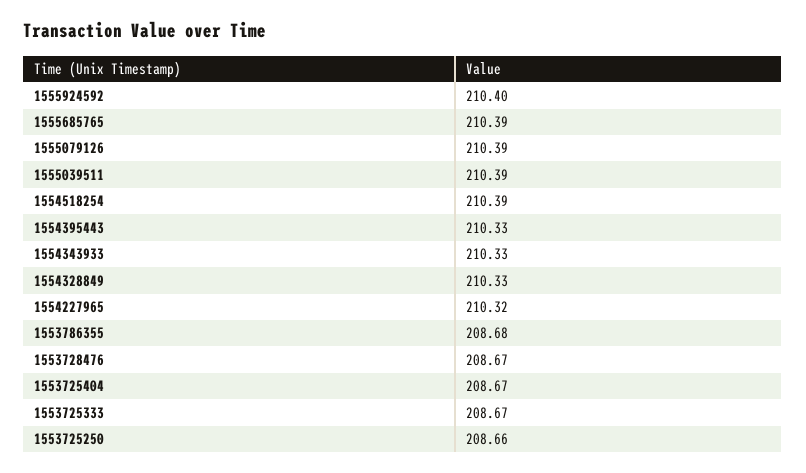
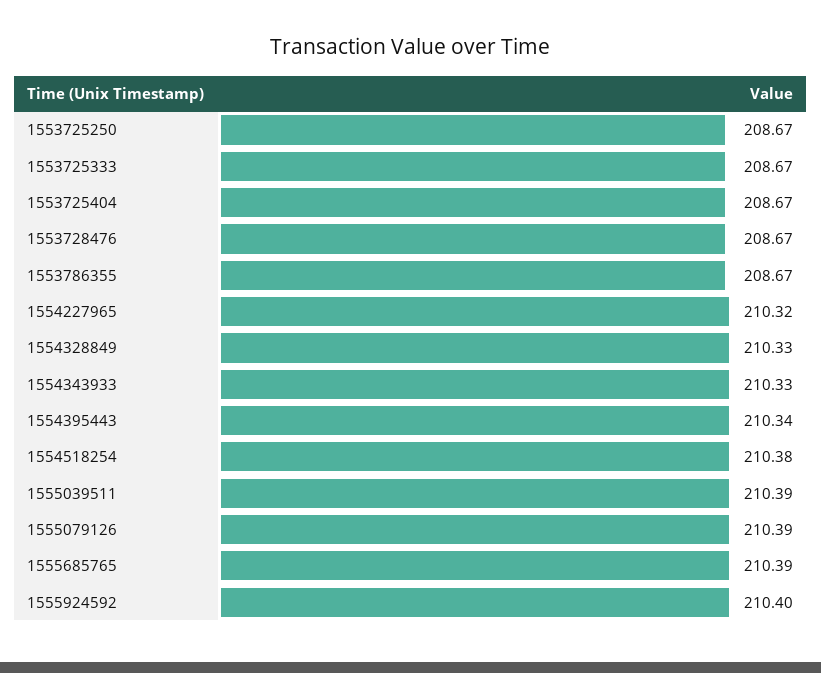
1554518254: 210.39 -> 210.38
1554395443: 210.33 -> 210.34
1553786355: 208.68 -> 208.67
1553725250: 208.66 -> 208.67

